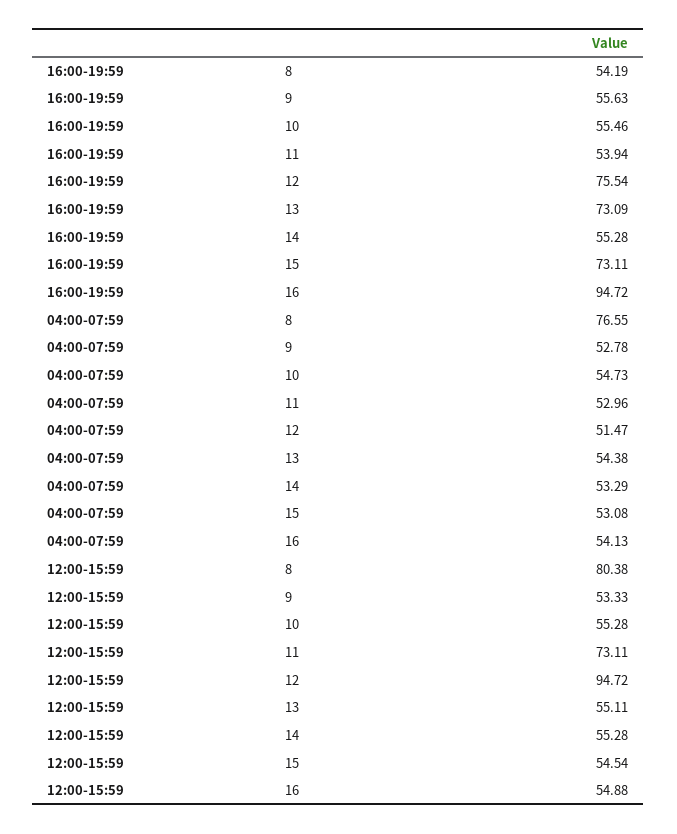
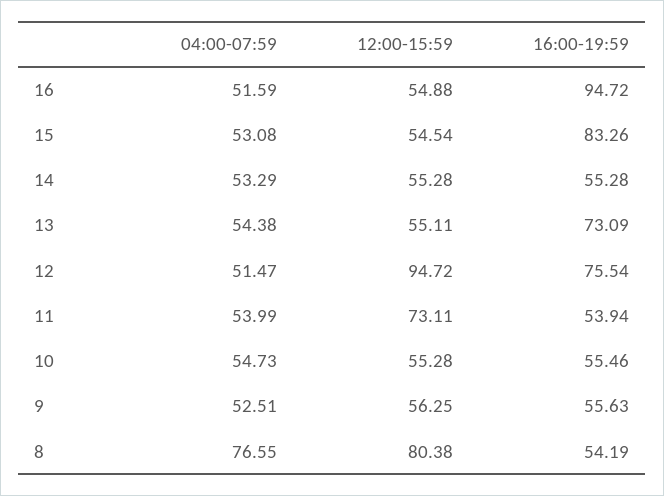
16:00-19:59, 15: 73.11 -> 83.26
04:00-07:59, 9: 52.78 -> 52.51
04:00-07:59, 11: 52.96 -> 53.99
04:00-07:59, 16: 54.13 -> 51.59
12:00-15:59, 9: 53.33 -> 56.25

